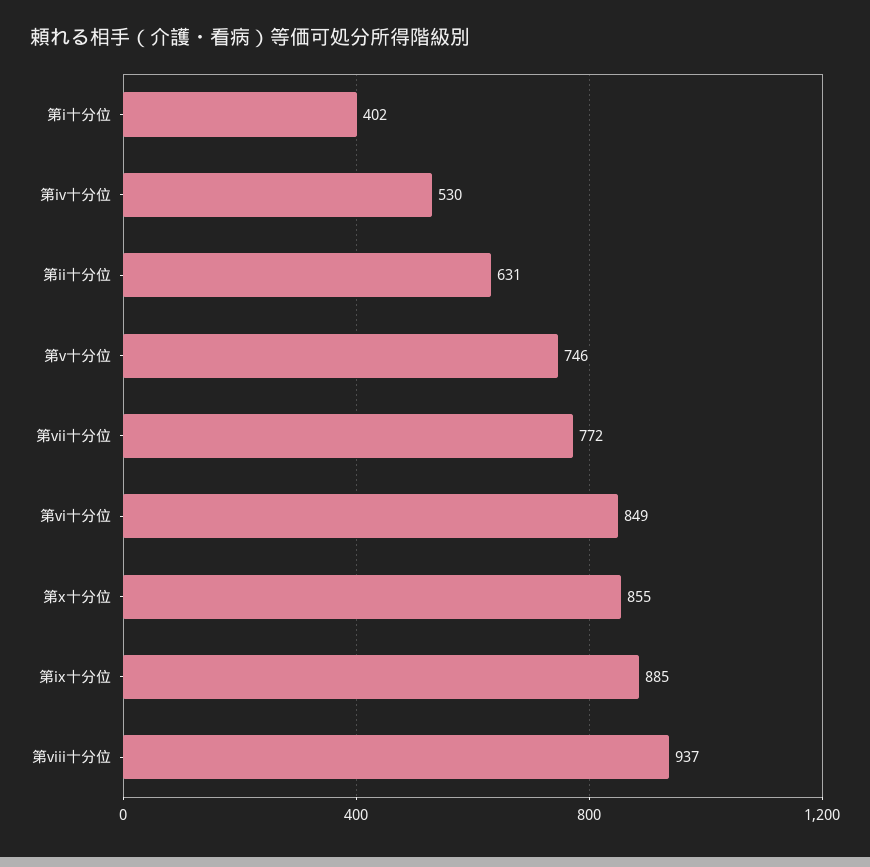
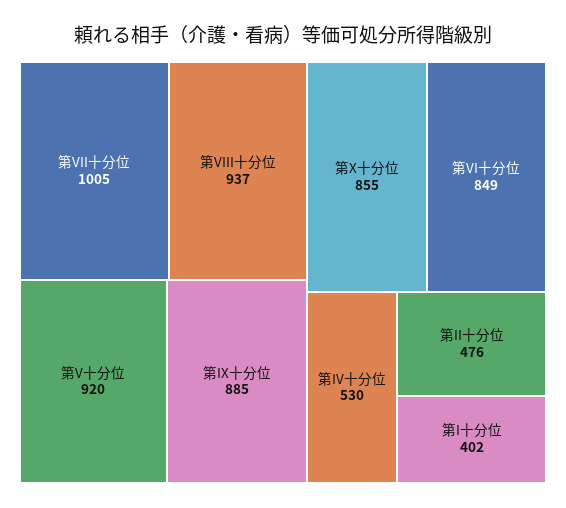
第ii十分位: 631 -> 476
第v十分位: 746 -> 920
第vii十分位: 772 -> 1005

